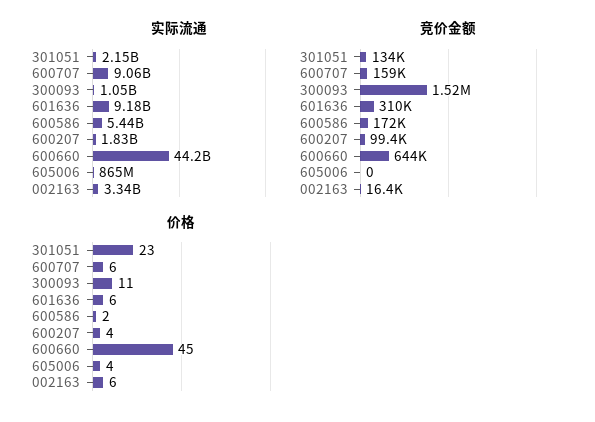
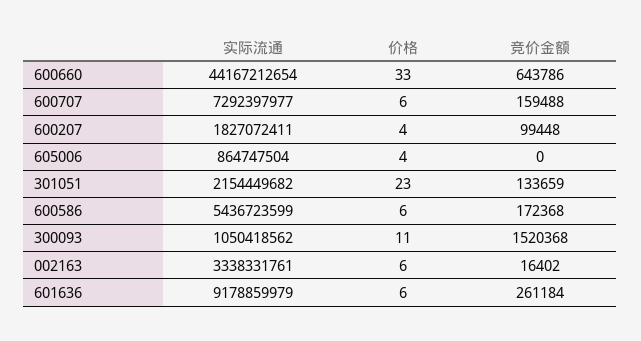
实际流通, 600707: 9060000000 -> 7292397977
竞价金额, 601636: 310000 -> 261184
价格, 600586: 2 -> 6
价格, 600660: 45 -> 33

